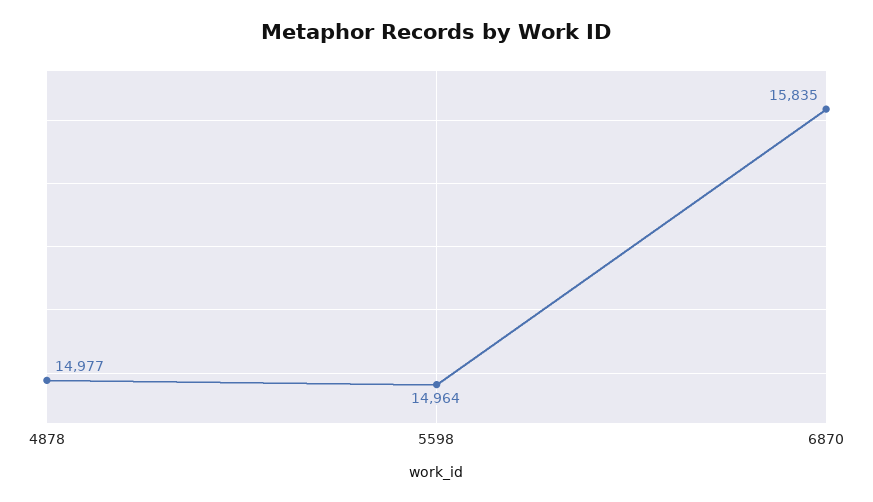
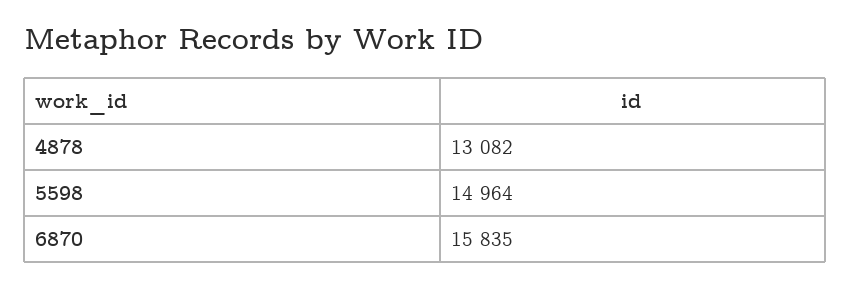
4878: 14977 -> 13082

